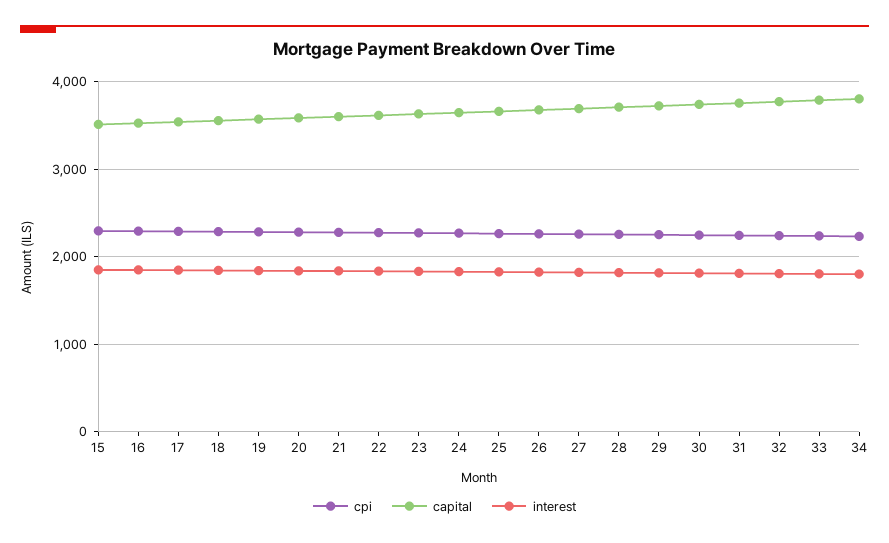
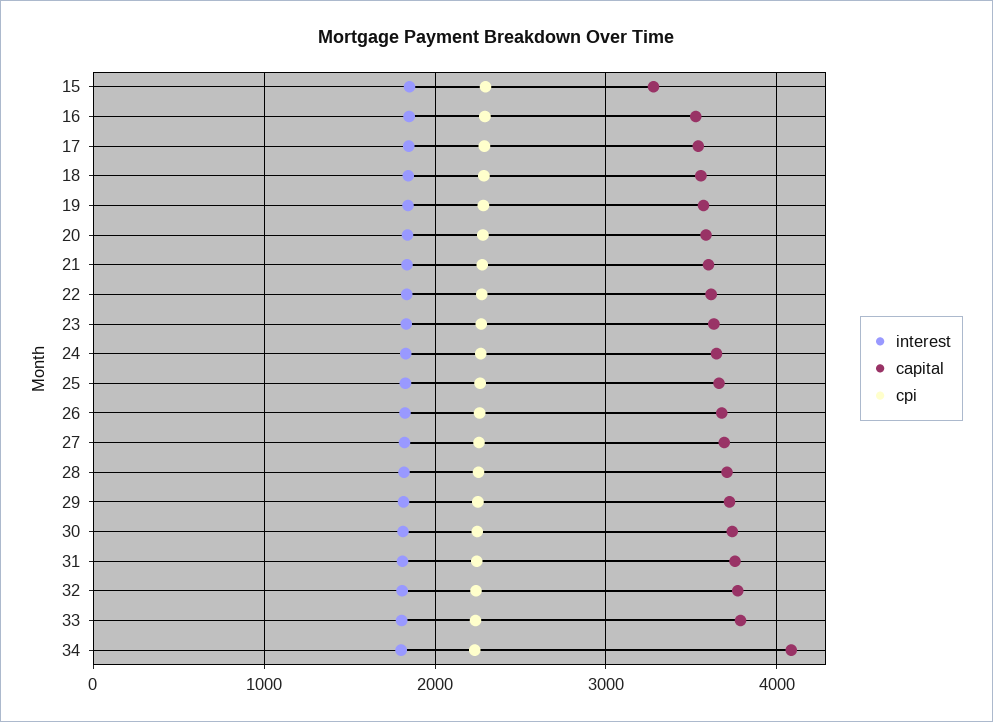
capital, 15: 3500 -> 3300
capital, 34: 3800 -> 4100

